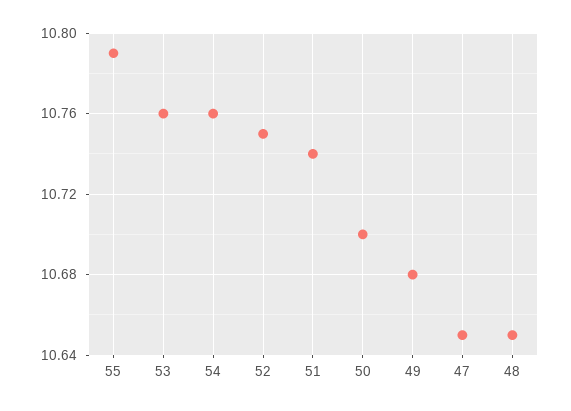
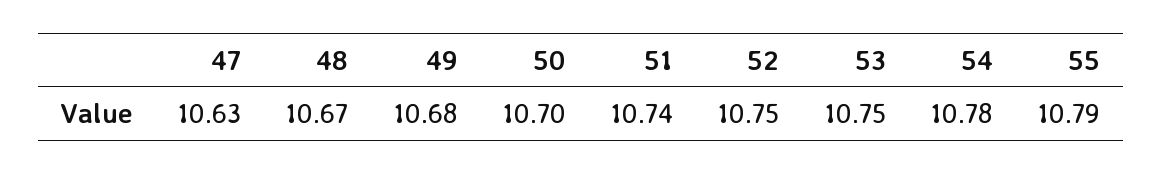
53: 10.76 -> 10.75
54: 10.76 -> 10.78
47: 10.65 -> 10.63
48: 10.65 -> 10.67

